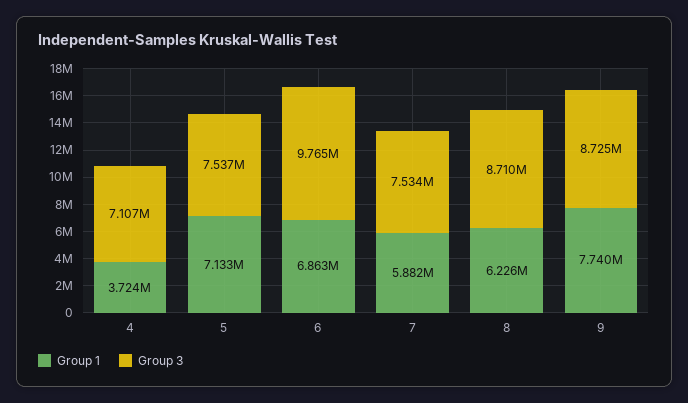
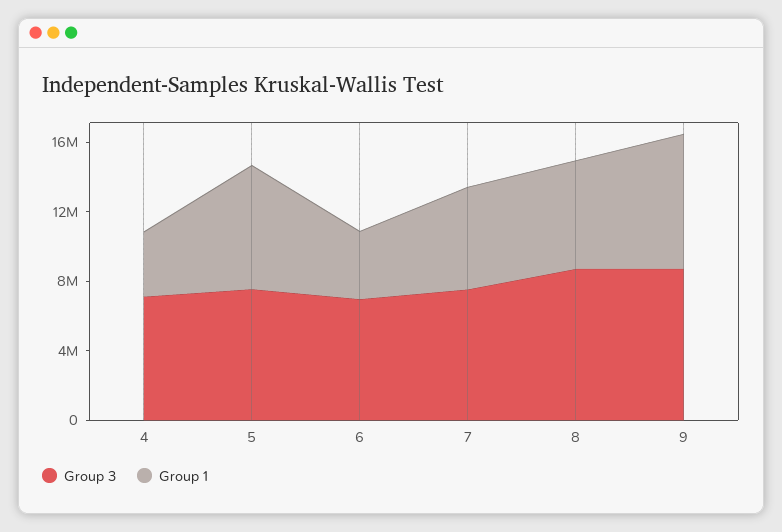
Group 1, 6: 6863000 -> 4000000
Group 3, 6: 9765000 -> 7000000

